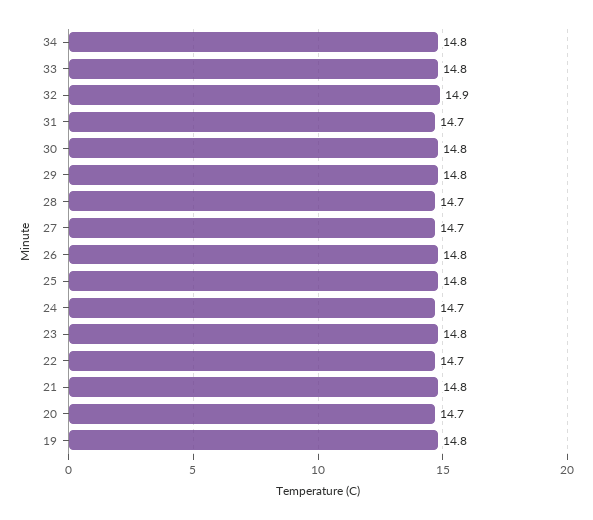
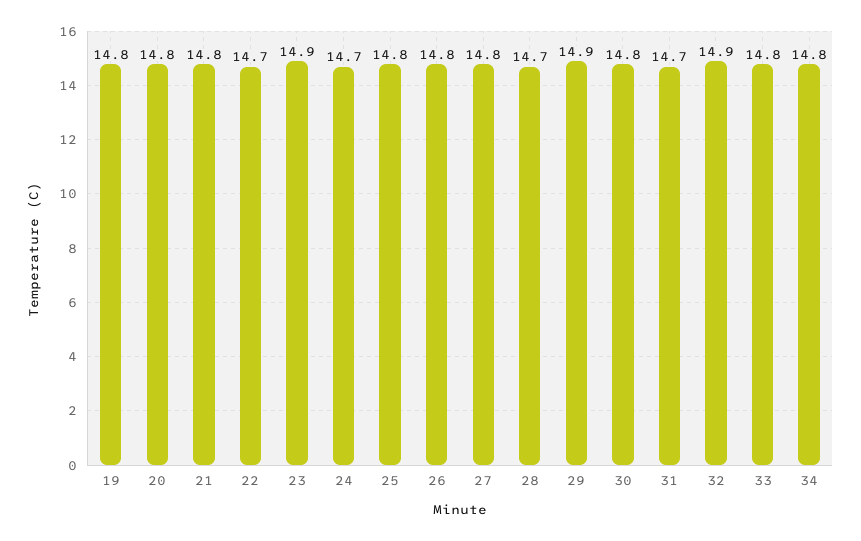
29: 14.8 -> 14.9
27: 14.7 -> 14.8
23: 14.8 -> 14.9
20: 14.7 -> 14.8

